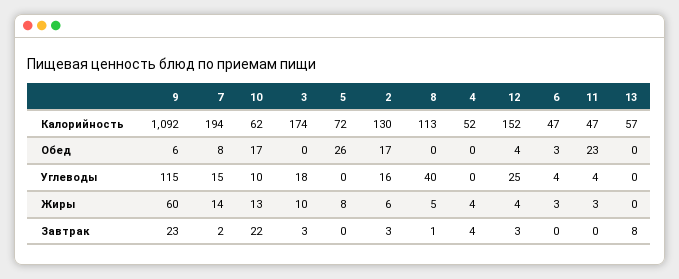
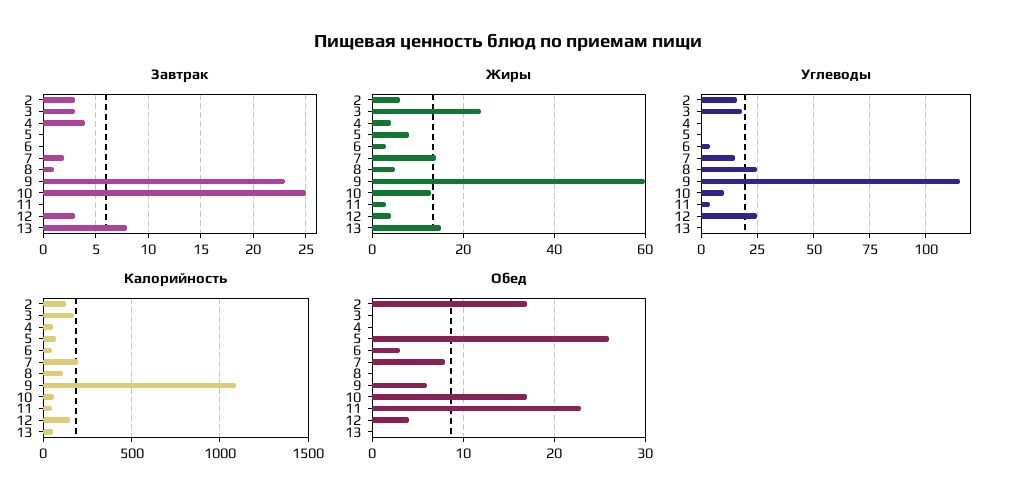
Углеводы, 8: 40 -> 25
Жиры, 3: 10 -> 25
Жиры, 13: 0 -> 15
Завтрак, 10: 22 -> 25

